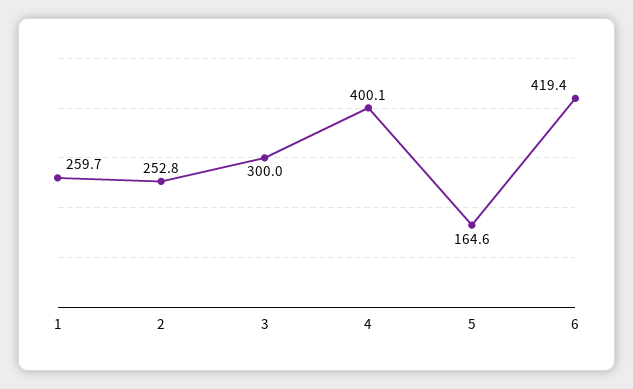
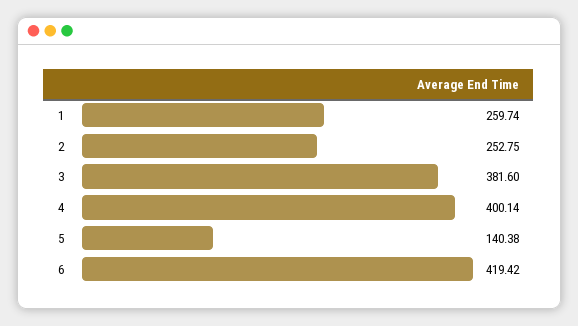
3: 300 -> 381.6
5: 164.6 -> 140.38

